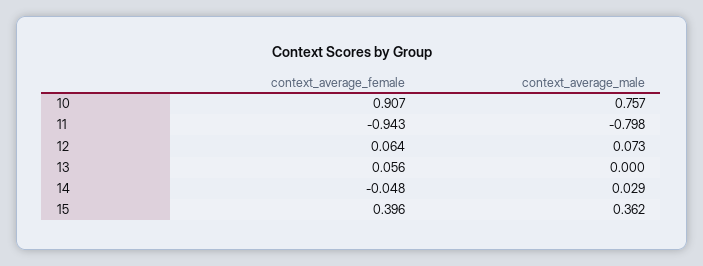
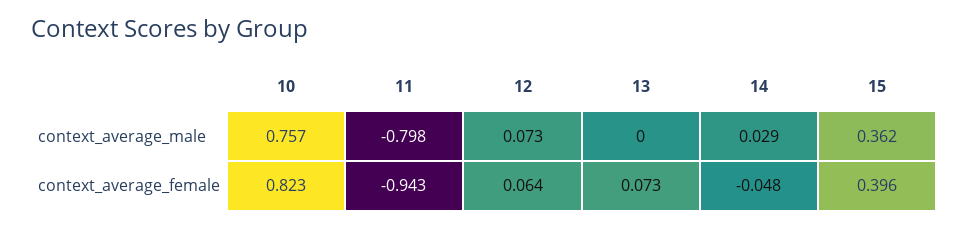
context_average_female, 10: 0.907 -> 0.823
context_average_female, 13: 0.056 -> 0.073

